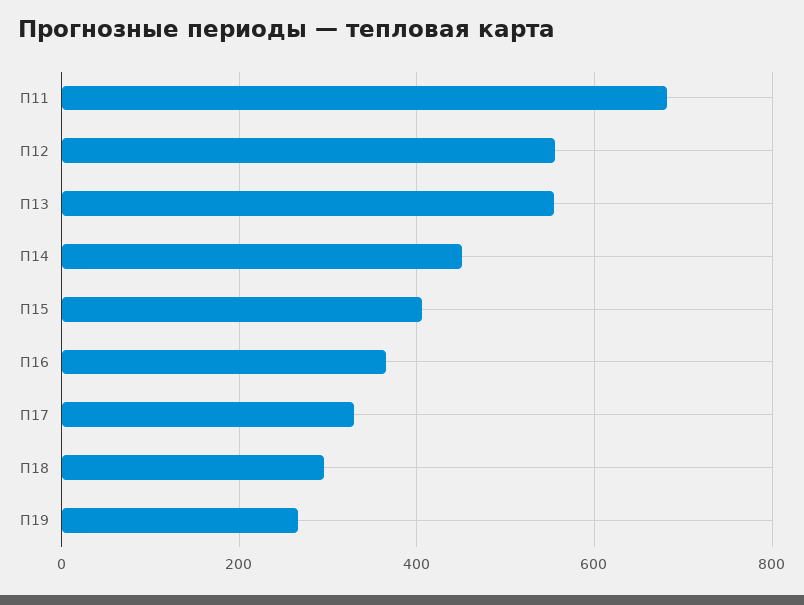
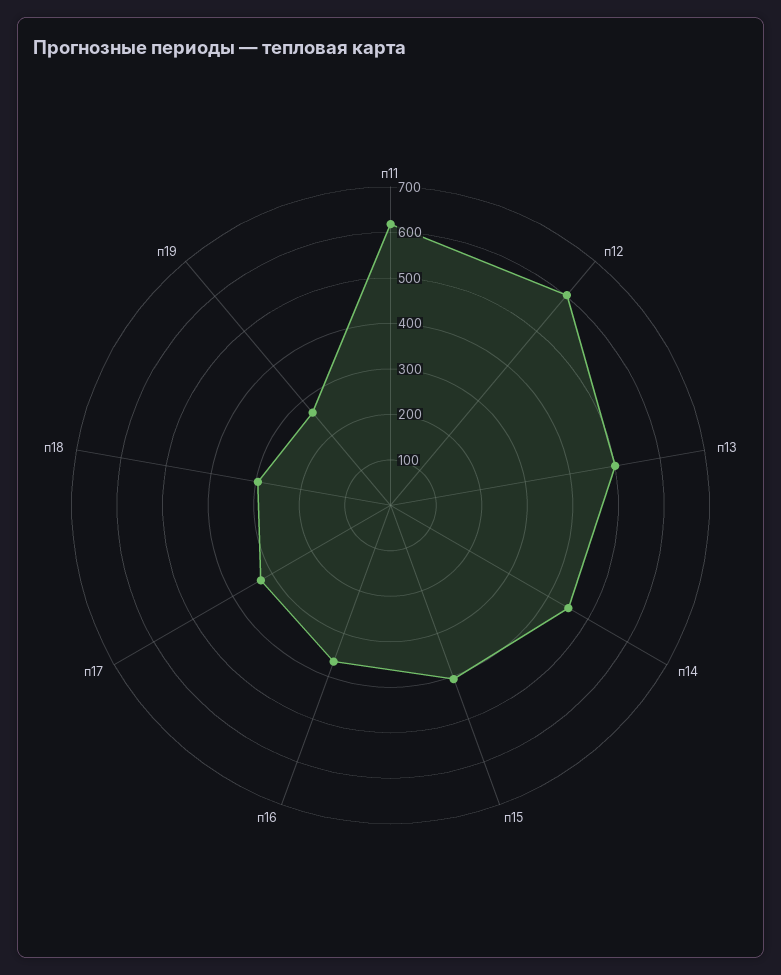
П11: 680 -> 620
П12: 560 -> 600
П13: 560 -> 500

